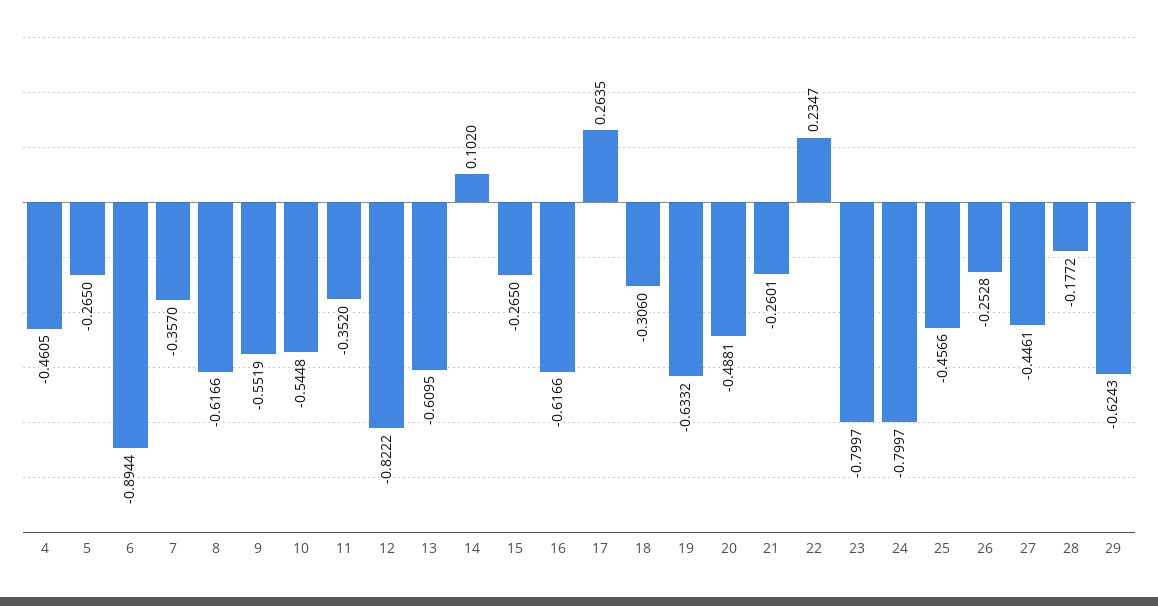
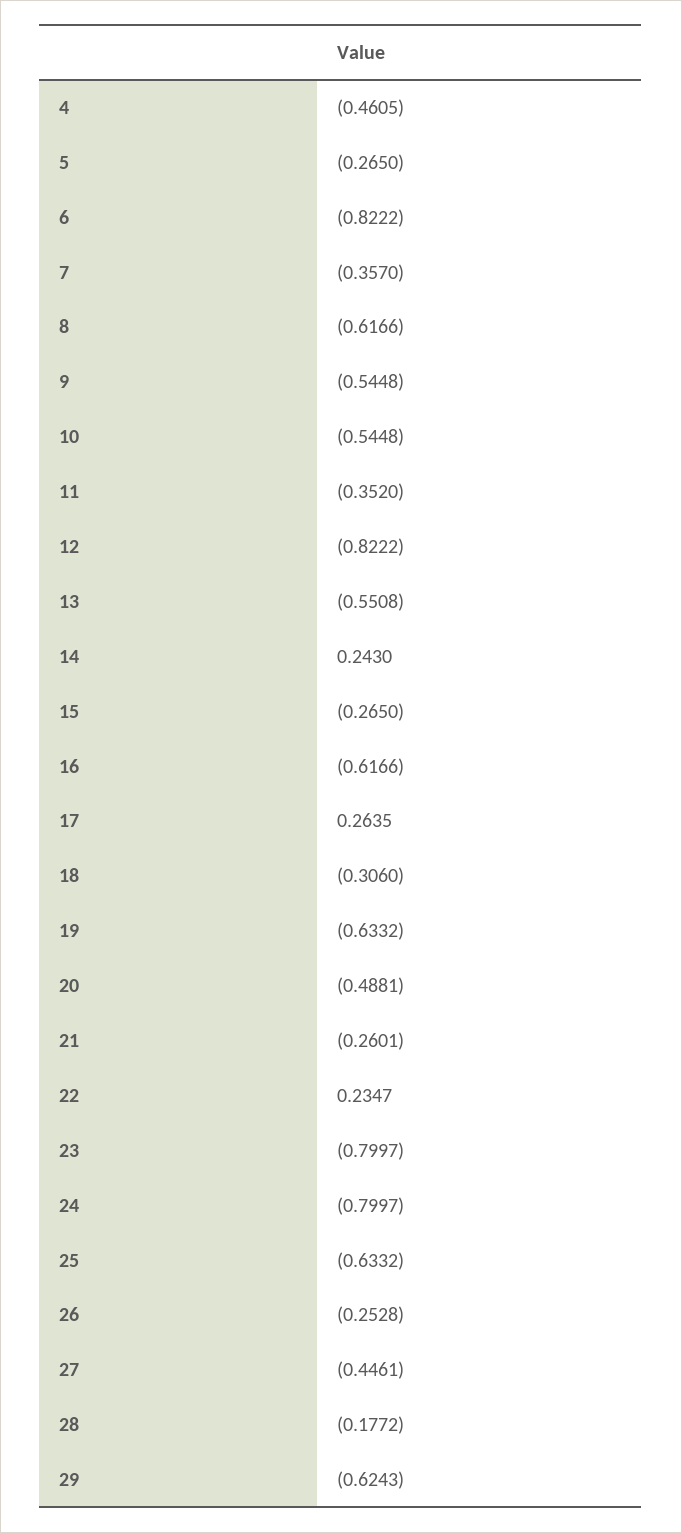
6: -0.8944 -> -0.8222
9: -0.5519 -> -0.5448
13: -0.6095 -> -0.5508
14: 0.102 -> 0.243
25: -0.4566 -> -0.6332

